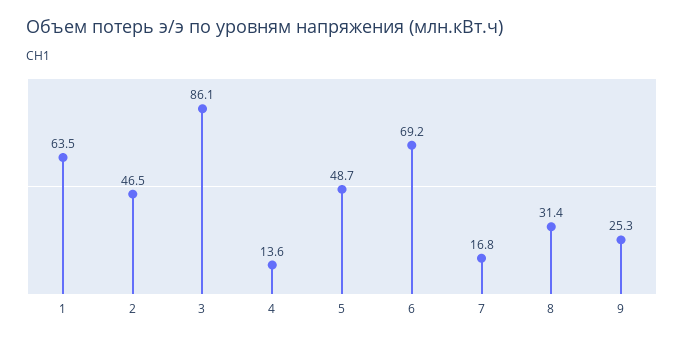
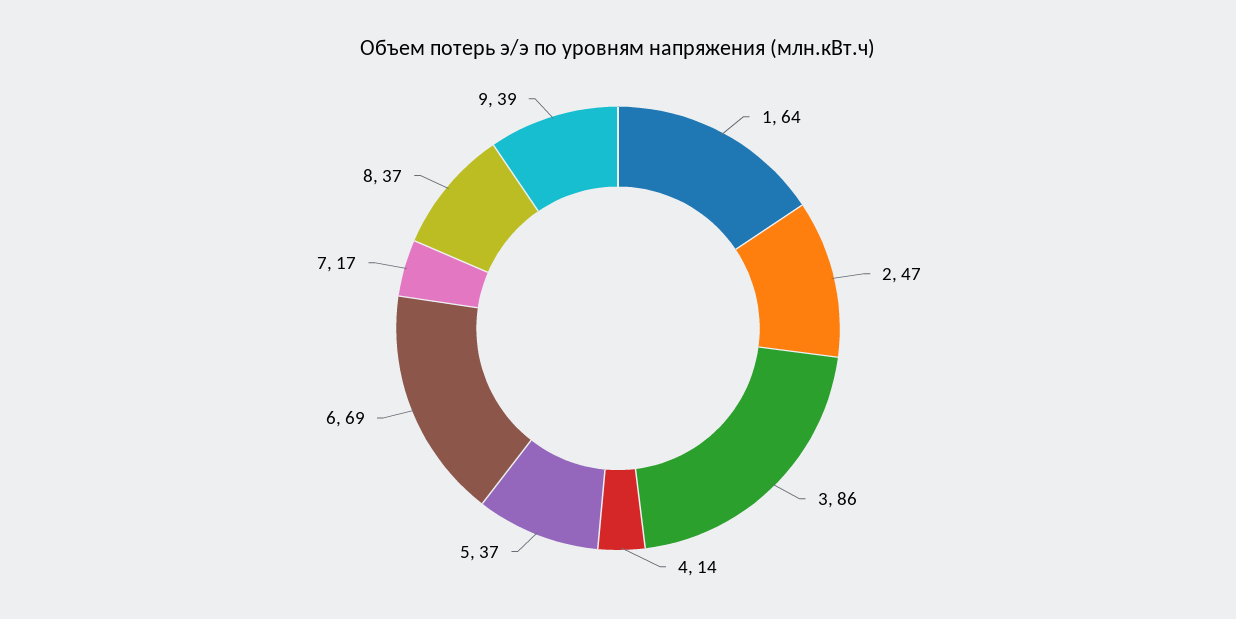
5: 48.7 -> 37
8: 31.4 -> 37
9: 25.3 -> 39

